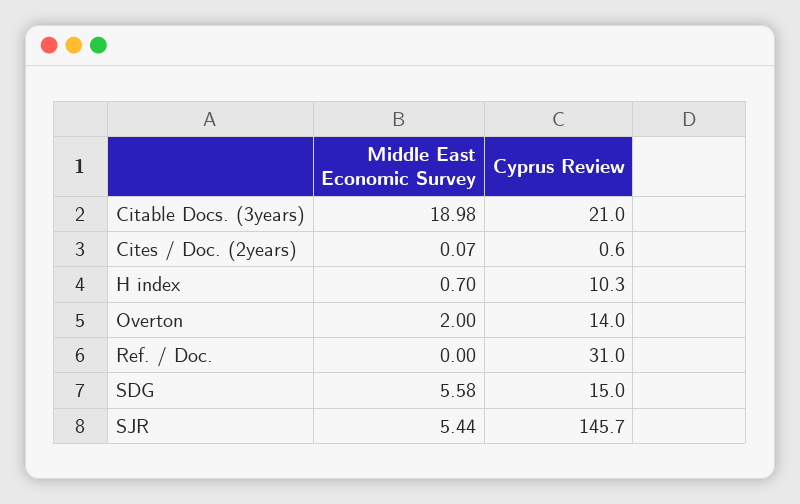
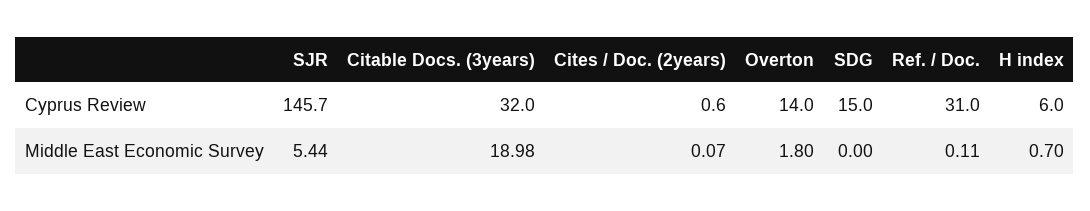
Cyprus Review, Citable Docs. (3years): 21 -> 32
Cyprus Review, H index: 10.3 -> 6
Middle East Economic Survey, Overton: 2 -> 1.8
Middle East Economic Survey, Ref. / Doc.: 0 -> 0.11
Middle East Economic Survey, SDG: 5.58 -> 0

